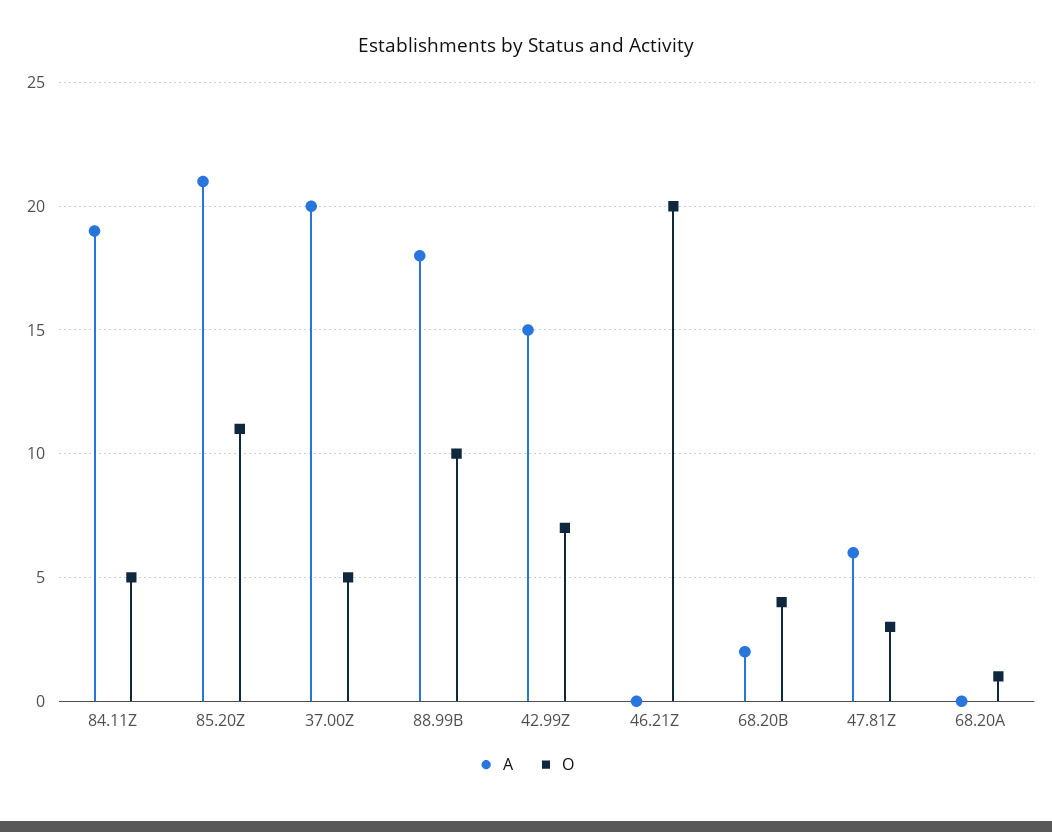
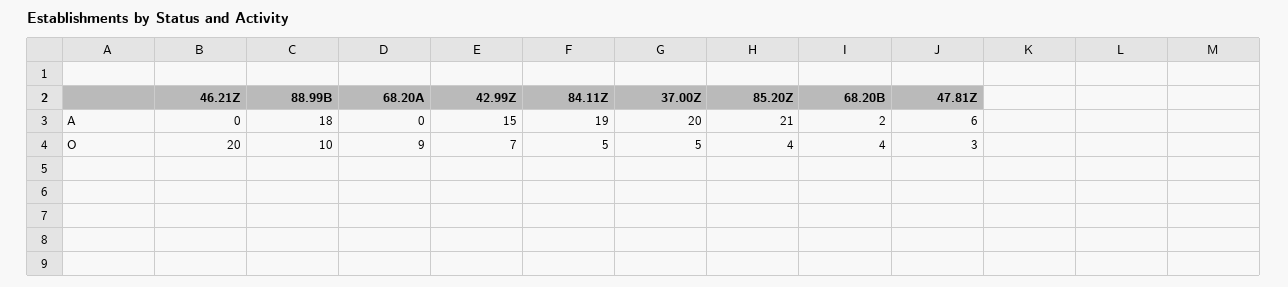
O, 85.20Z: 11 -> 4
O, 68.20A: 1 -> 9

